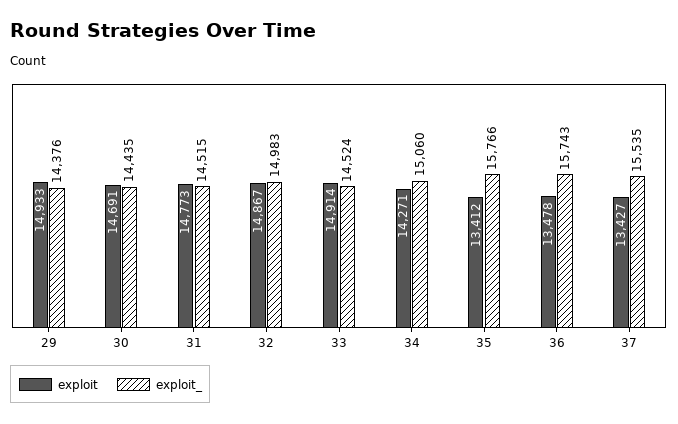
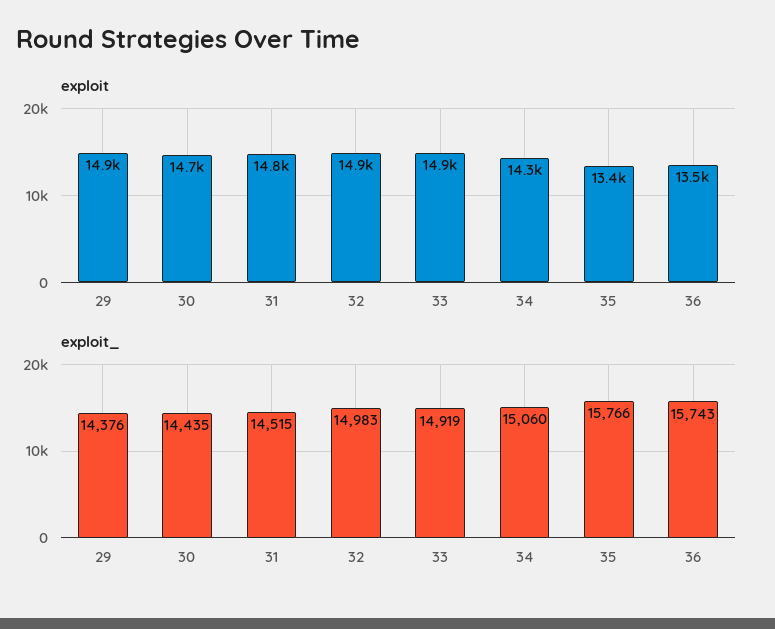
exploit_, 33: 14524 -> 14919
exploit, 37: 13427 -> none
exploit_, 37: 15535 -> none

